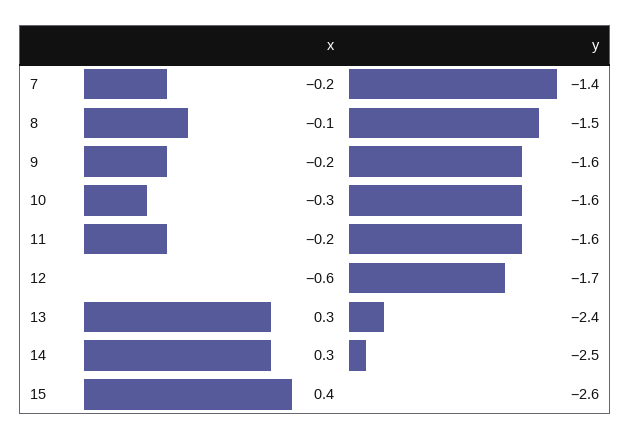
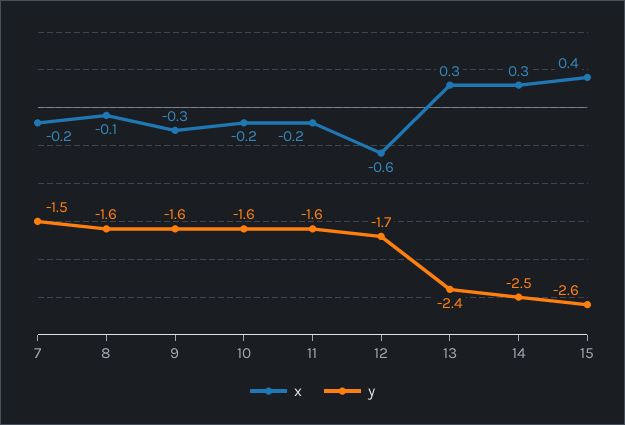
y, 7: -1.4 -> -1.5
y, 8: -1.5 -> -1.6
x, 9: -0.2 -> -0.3
x, 10: -0.3 -> -0.2

